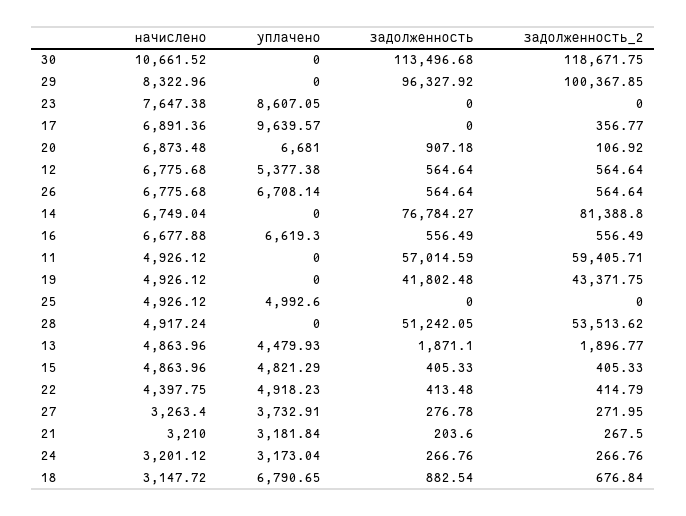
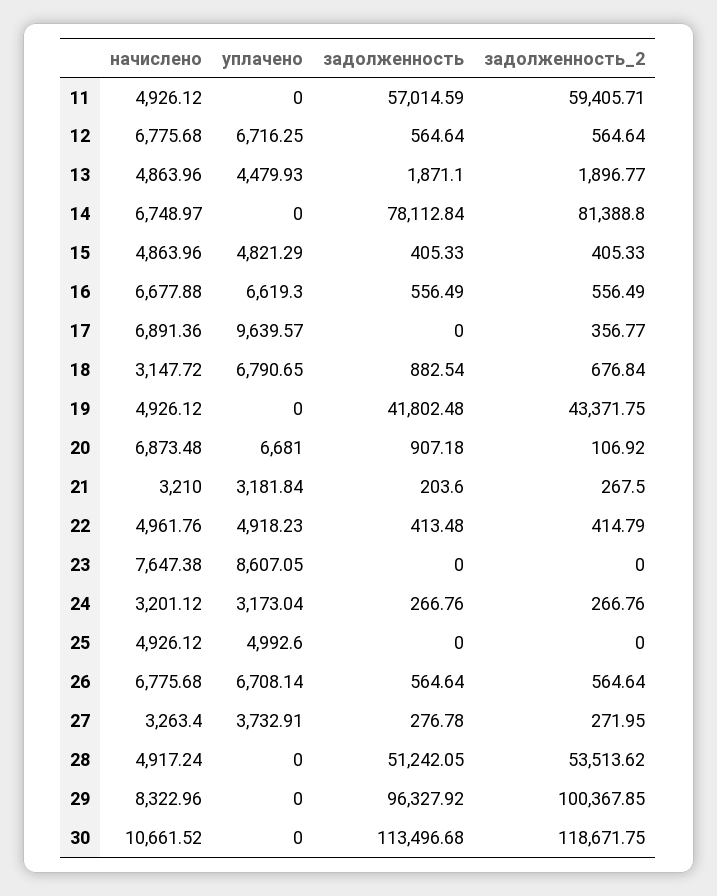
уплачено, 12: 5377.38 -> 6716.25
начислено, 14: 6749.04 -> 6748.97
задолженность, 14: 76784.27 -> 78112.84
начислено, 22: 4397.75 -> 4961.76

